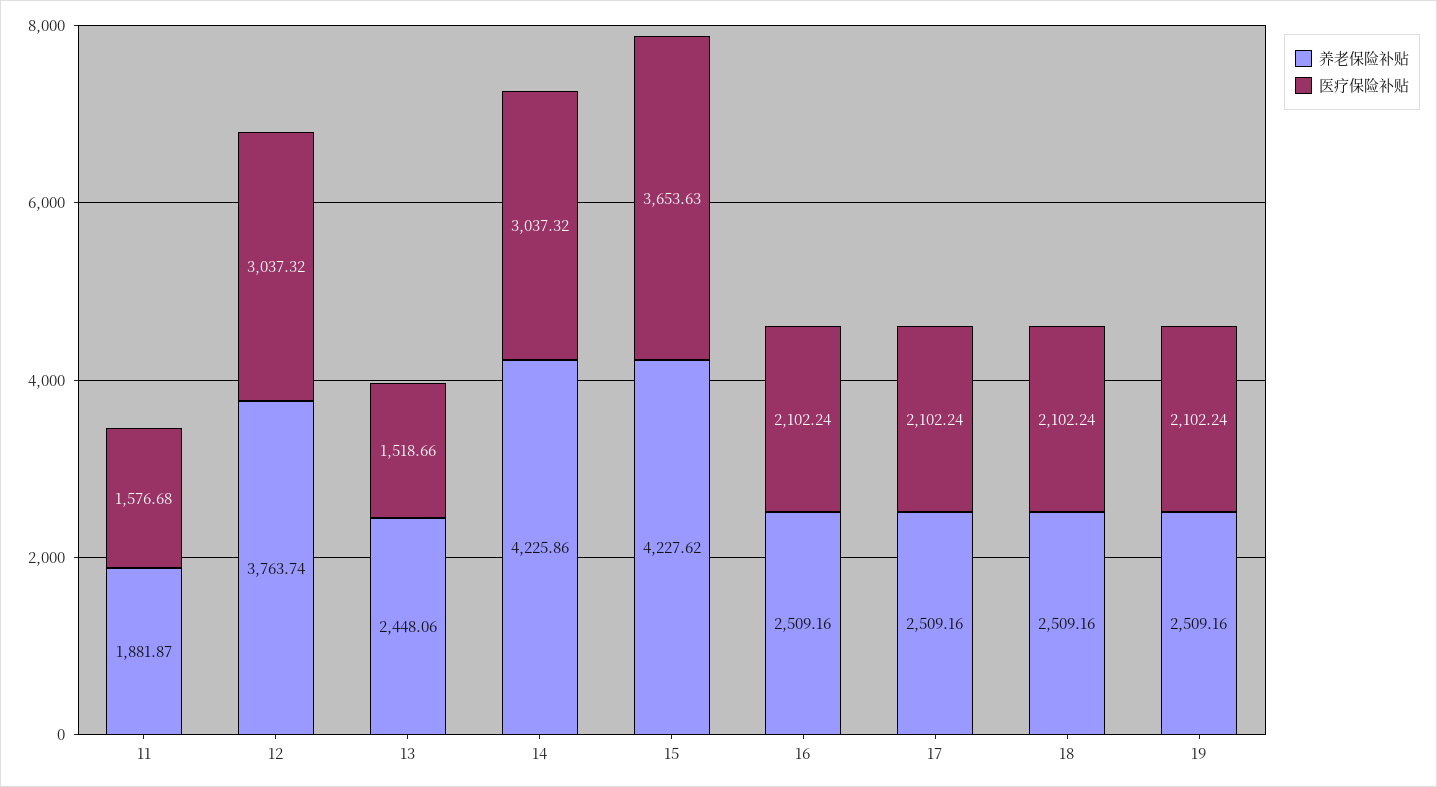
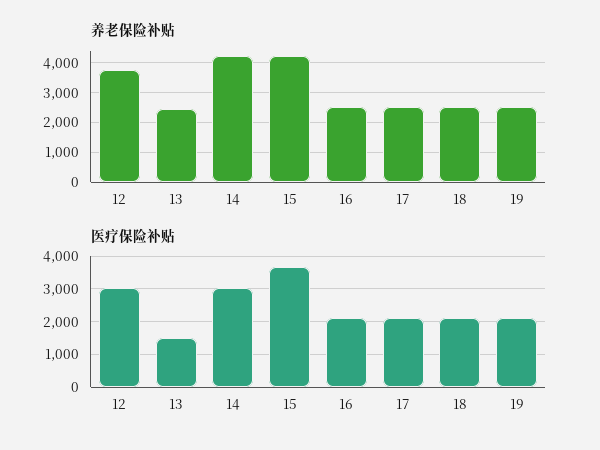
养老保险补贴, 11: 1881.87 -> none
医疗保险补贴, 11: 1576.68 -> none

